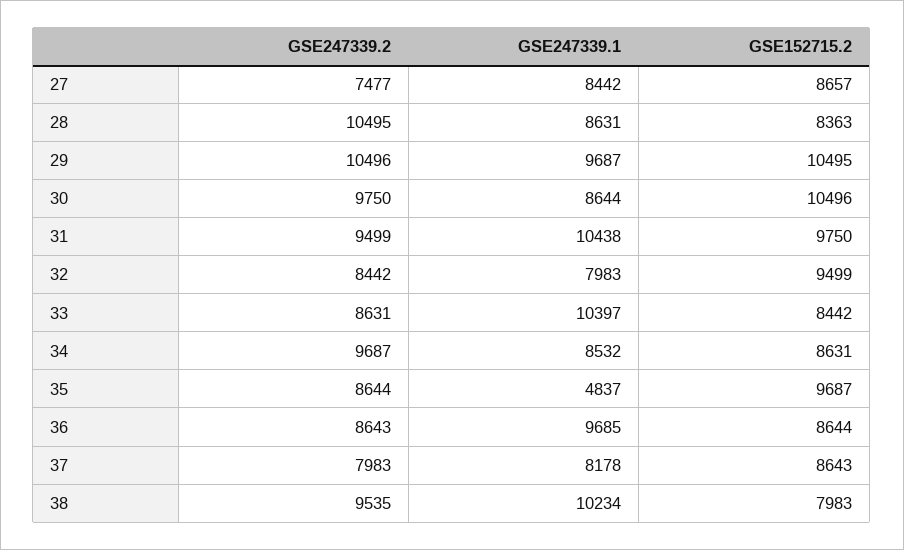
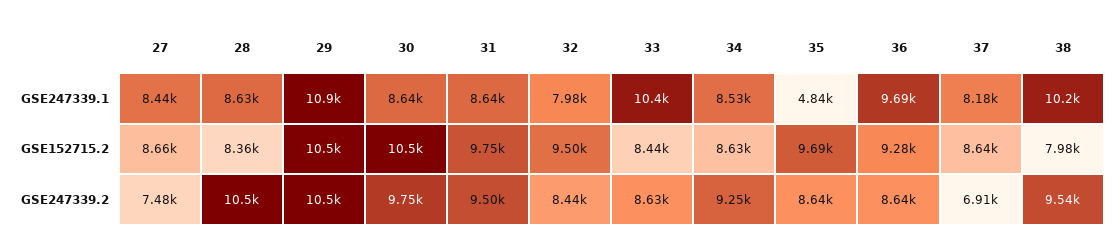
GSE247339.1, 29: 9687 -> 10900
GSE247339.1, 31: 10438 -> 8640
GSE247339.2, 34: 9687 -> 9250
GSE152715.2, 36: 8644 -> 9280
GSE247339.2, 37: 7983 -> 6910

